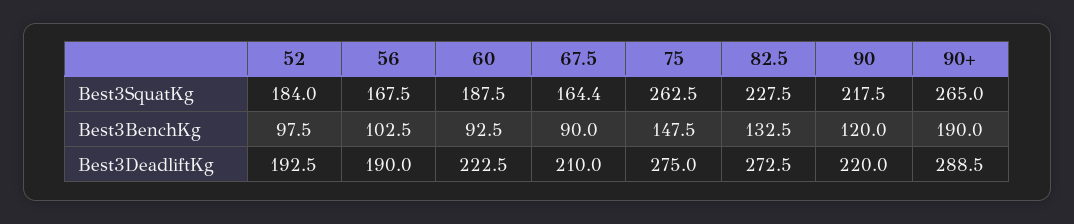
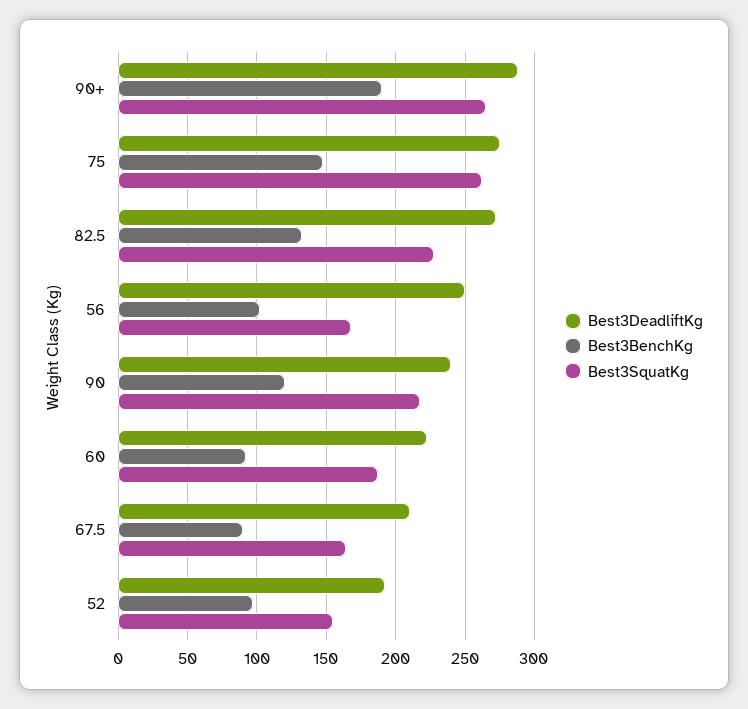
Best3SquatKg, 52: 184 -> 155
Best3DeadliftKg, 56: 190 -> 250
Best3DeadliftKg, 90: 220 -> 240

